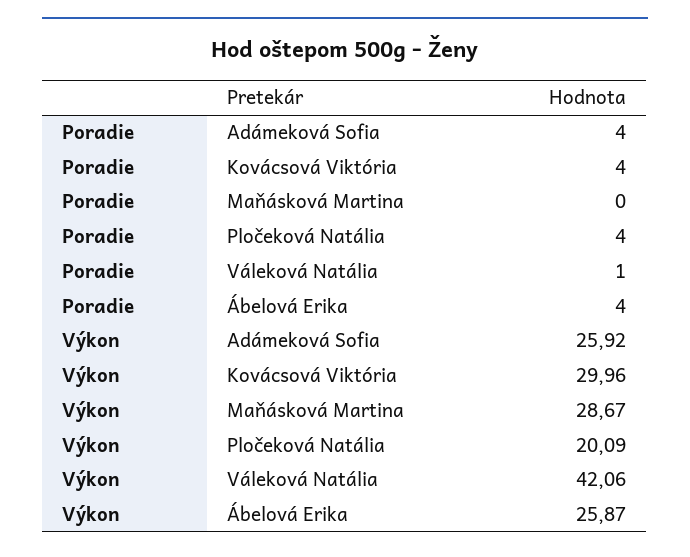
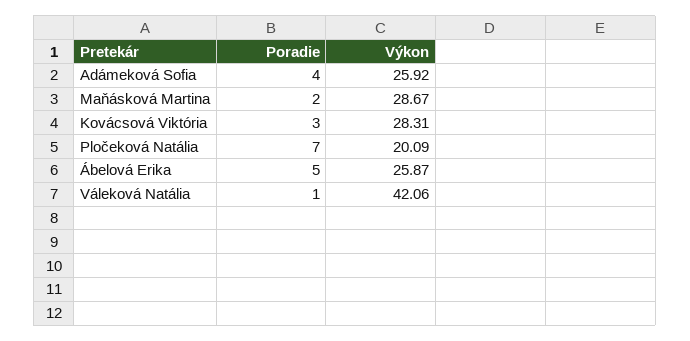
Poradie, Kovácsová Viktória: 4 -> 3
Poradie, Maňásková Martina: 0 -> 2
Poradie, Pločeková Natália: 4 -> 7
Poradie, Ábelová Erika: 4 -> 5
Výkon, Kovácsová Viktória: 29.96 -> 28.31

